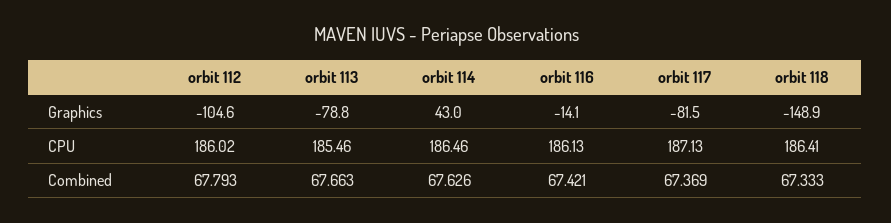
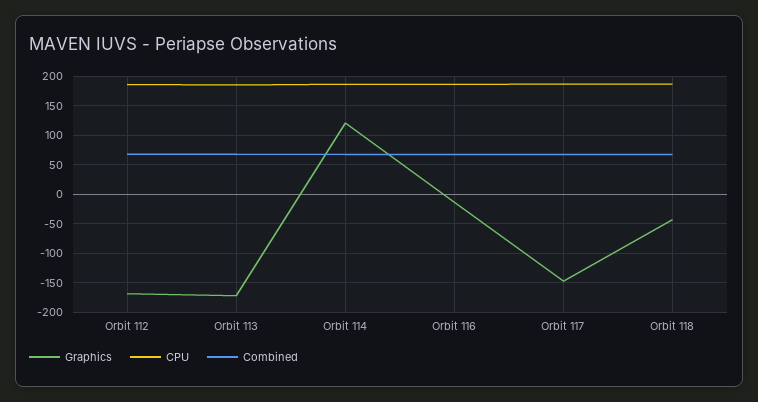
Graphics, orbit 112: -104.6 -> -175
Graphics, orbit 113: -78.8 -> -175
Graphics, orbit 114: 43 -> 125
Graphics, orbit 117: -81.5 -> -150
Graphics, orbit 118: -148.9 -> -50

